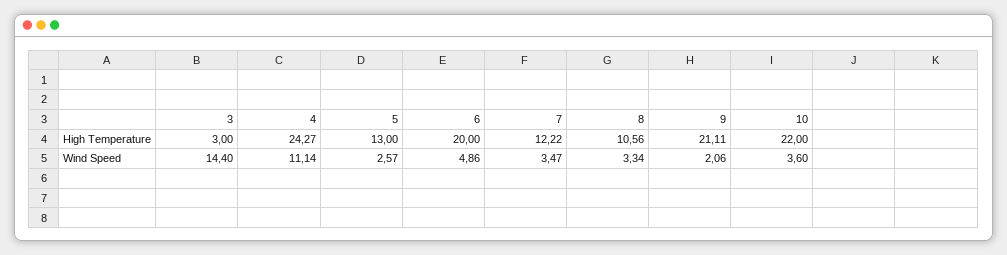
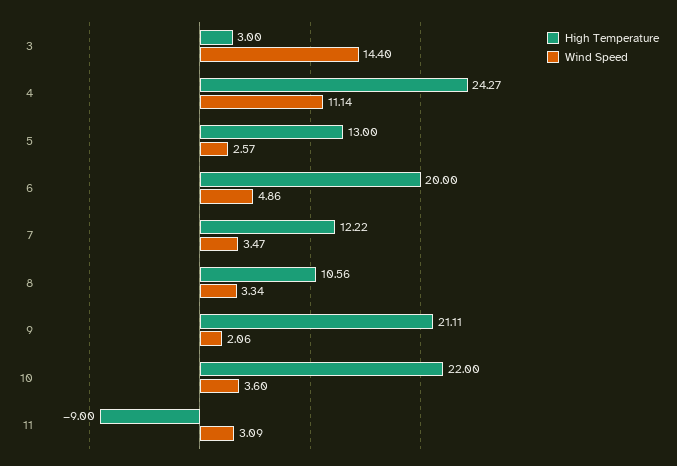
High Temperature, 11: none -> -9
Wind Speed, 11: none -> 3.09

